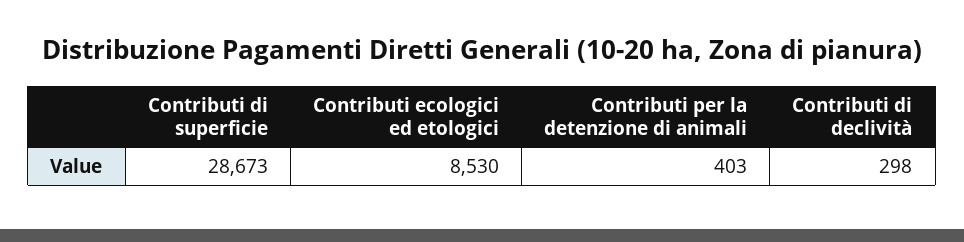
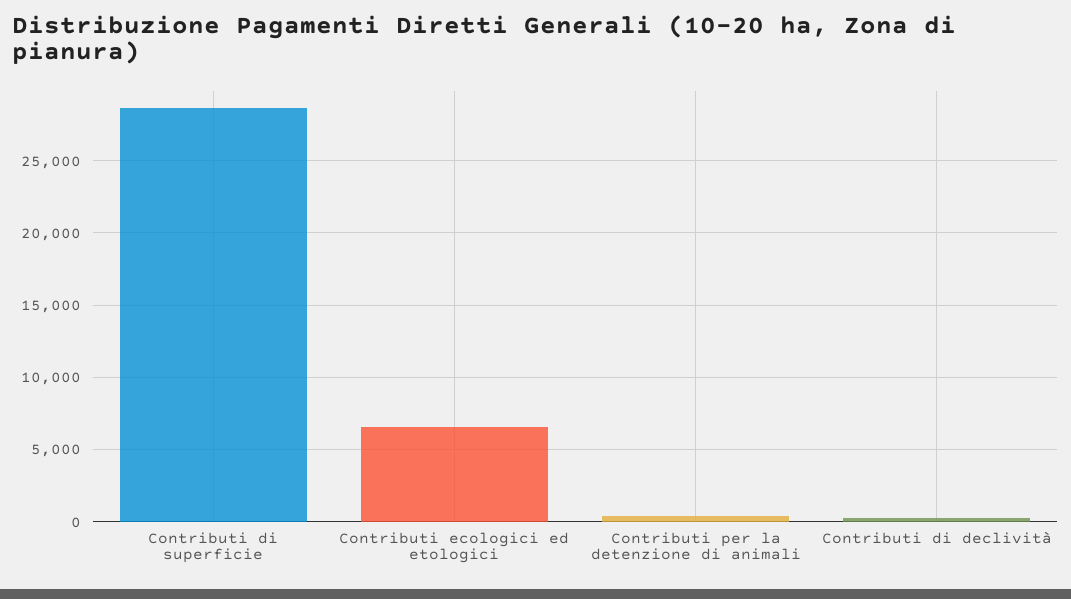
Contributi ecologici ed etologici: 8530 -> 6500

